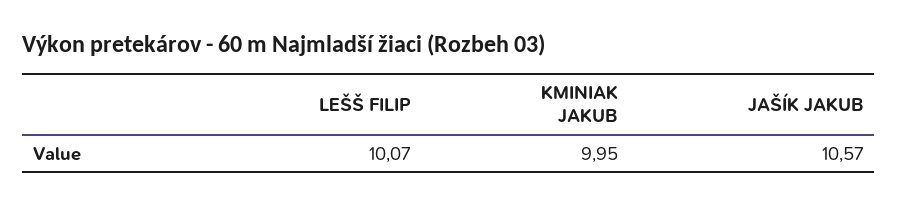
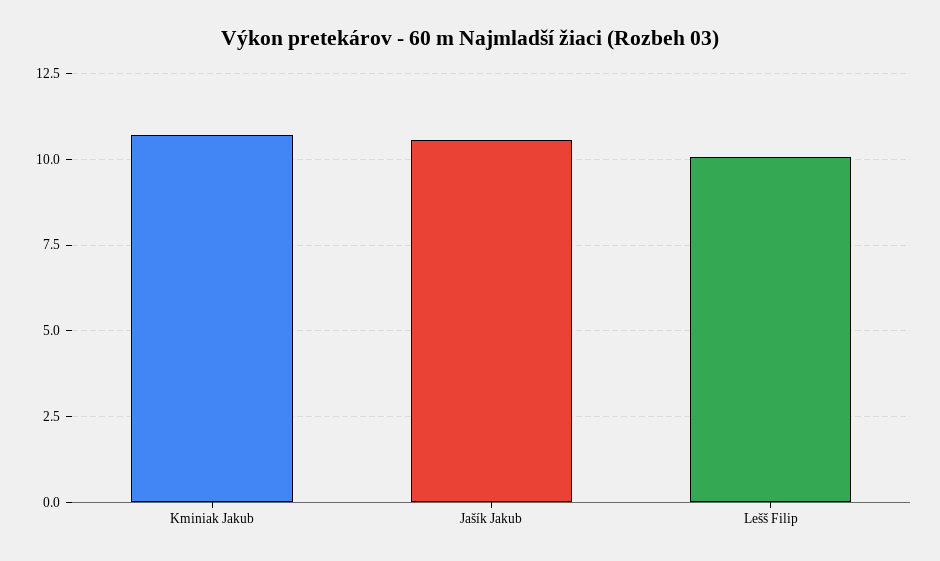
KMINIAK JAKUB: 9.95 -> 10.75

